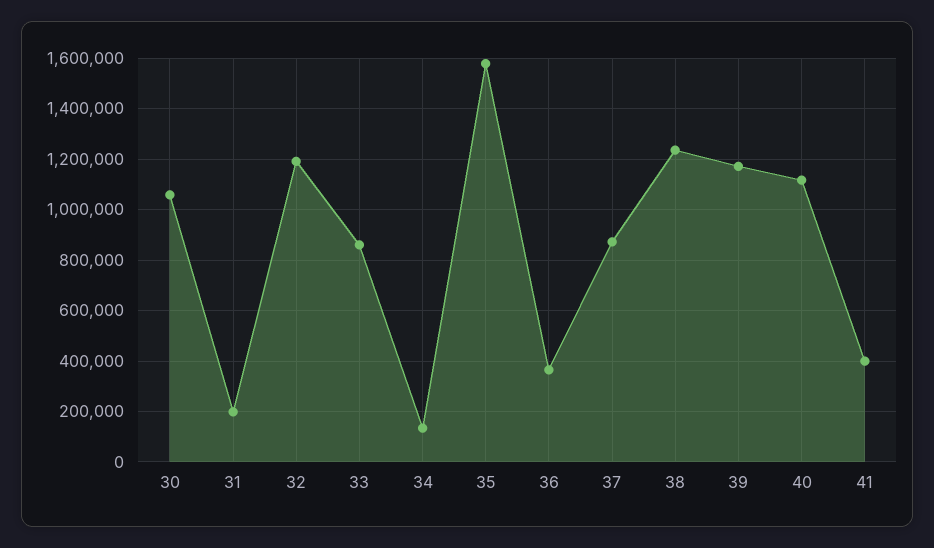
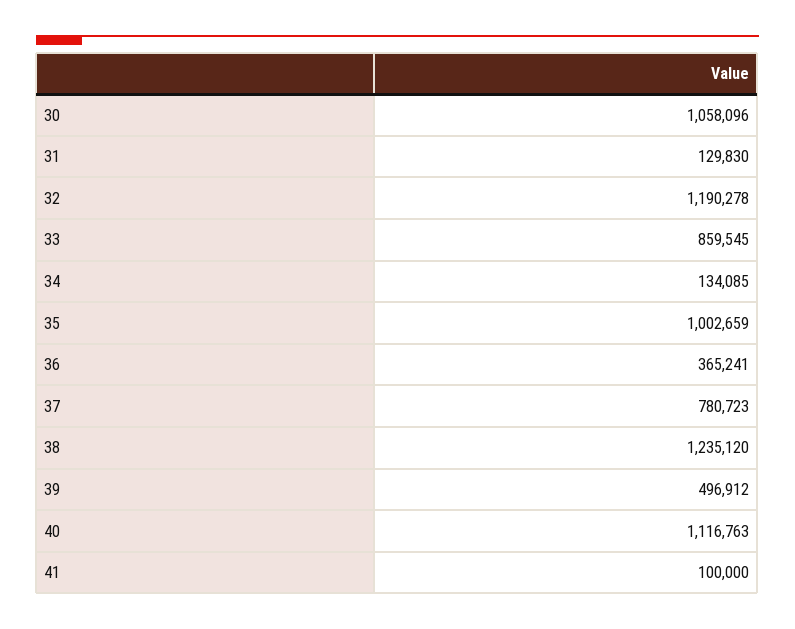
31: 200000 -> 129830
35: 1575000 -> 1002659
37: 875000 -> 780723
39: 1175000 -> 496912
41: 400000 -> 100000

